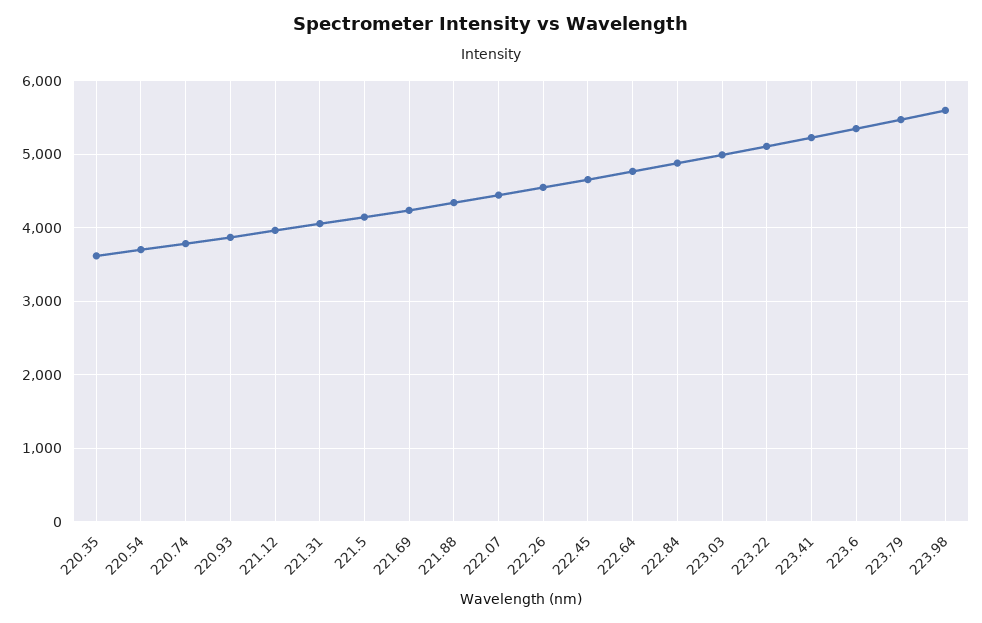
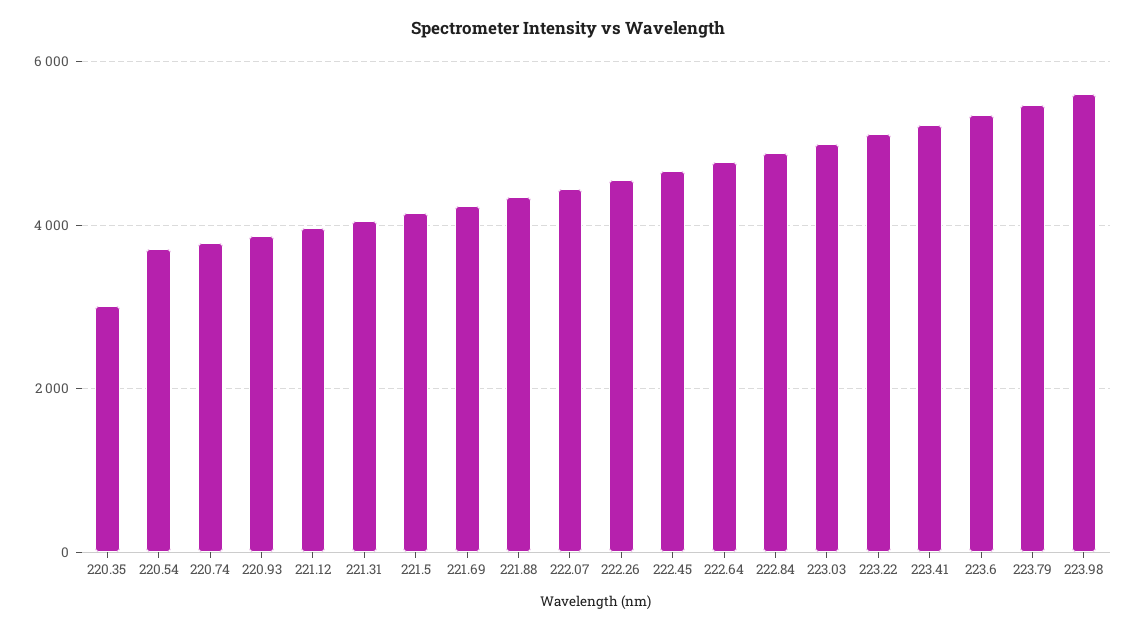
220.35: 3600 -> 3000

